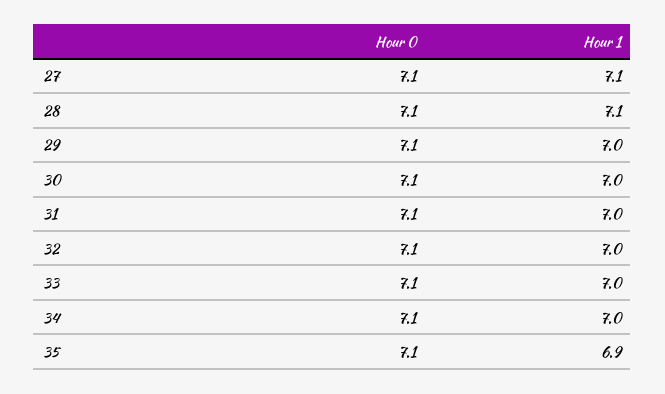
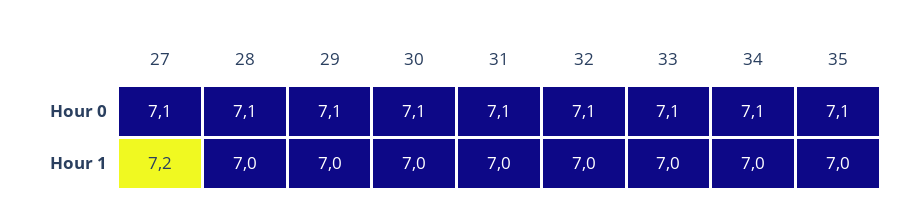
Hour 1, 27: 7.1 -> 7.2
Hour 1, 28: 7.1 -> 7
Hour 1, 35: 6.9 -> 7

